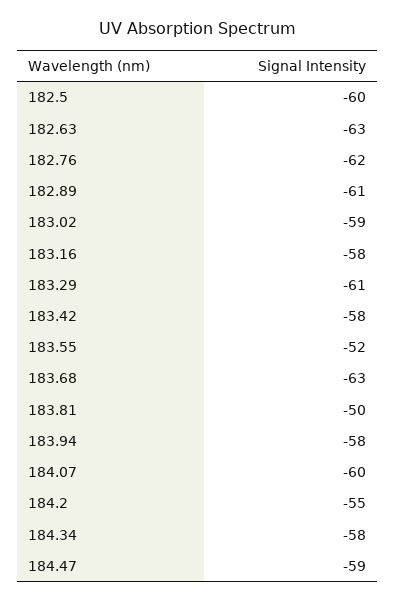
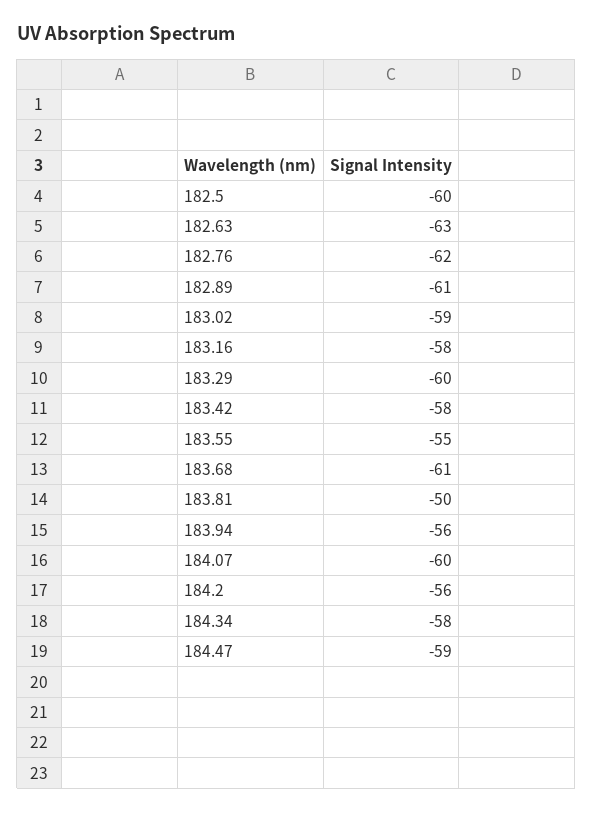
183.29: -61 -> -60
183.55: -52 -> -55
183.68: -63 -> -61
183.94: -58 -> -56
184.2: -55 -> -56

